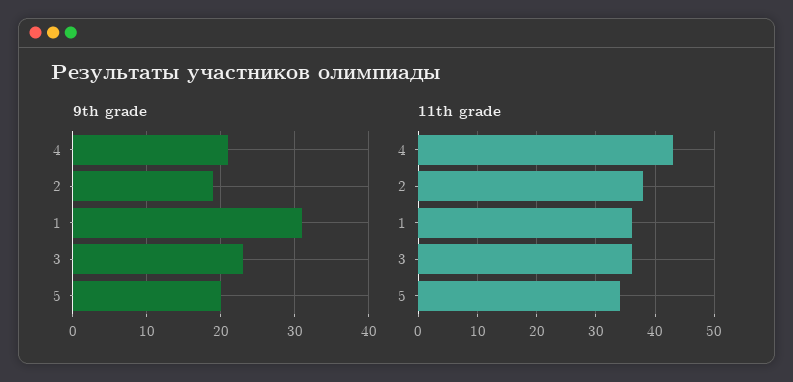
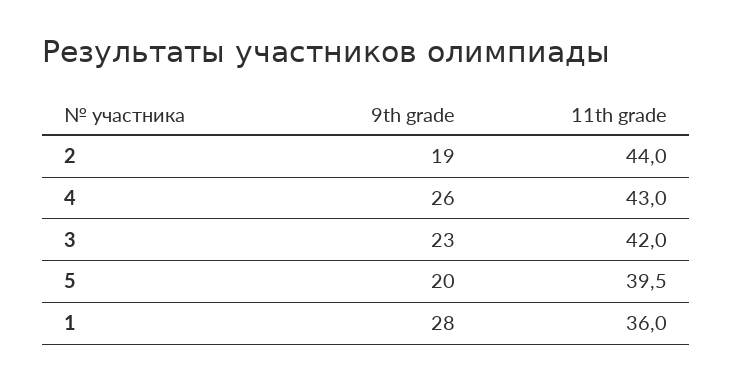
9th grade, 4: 21 -> 26
9th grade, 1: 31 -> 28
11th grade, 2: 38 -> 44
11th grade, 3: 36 -> 42
11th grade, 5: 34 -> 39.5

